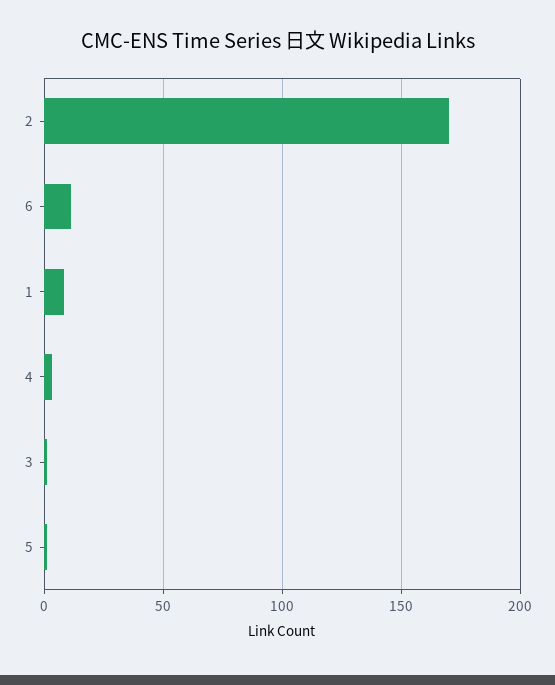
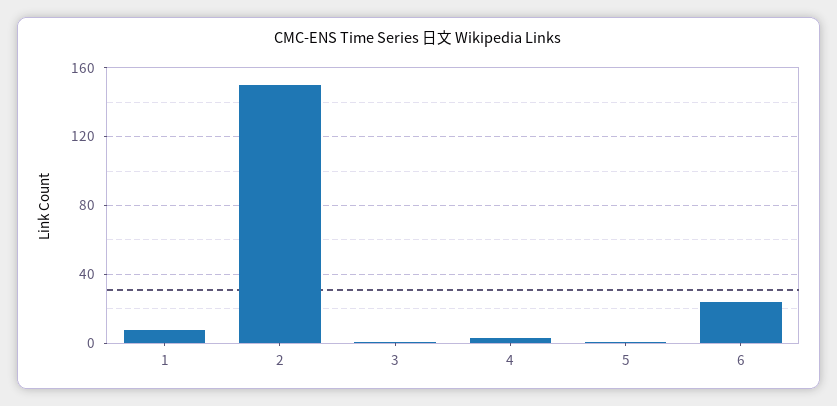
2: 170 -> 150
6: 10 -> 25

